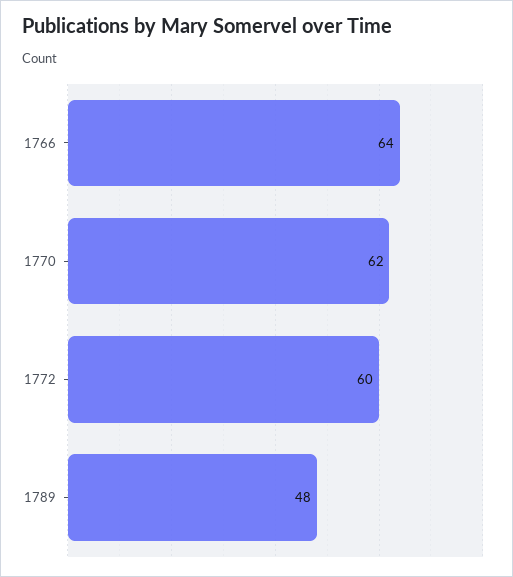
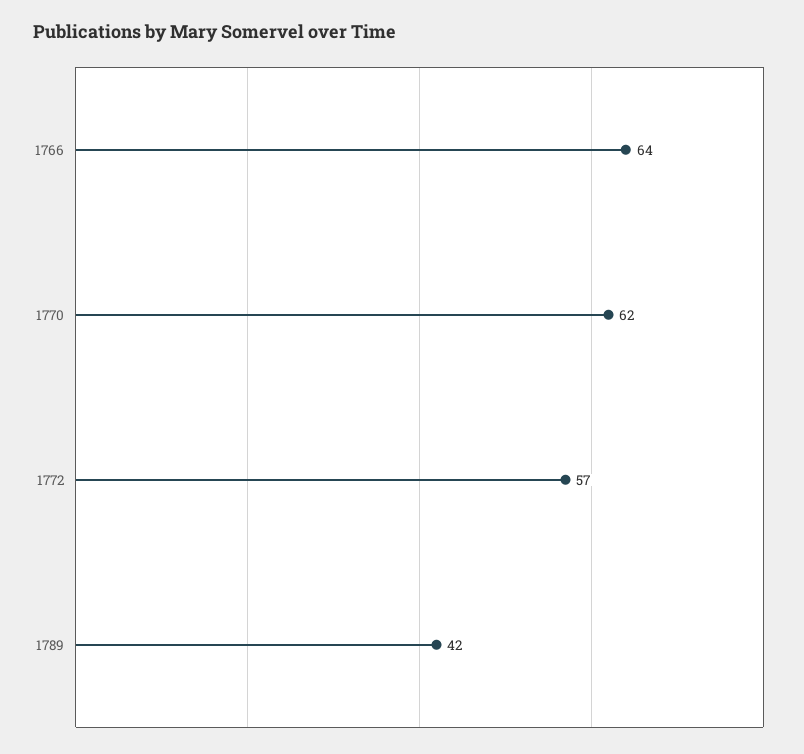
1772: 60 -> 57
1789: 48 -> 42

